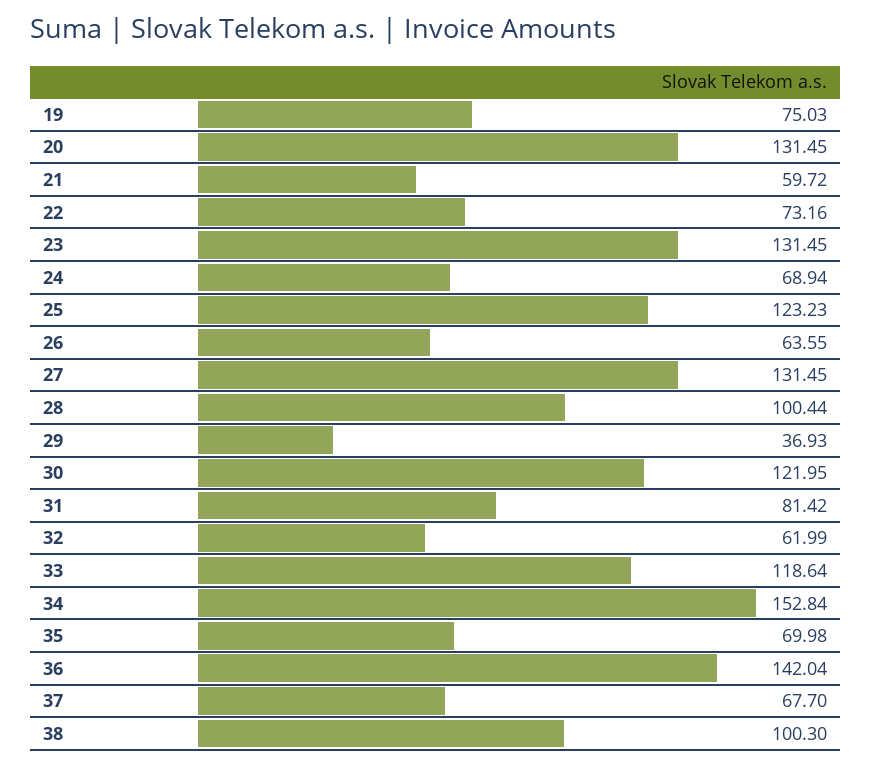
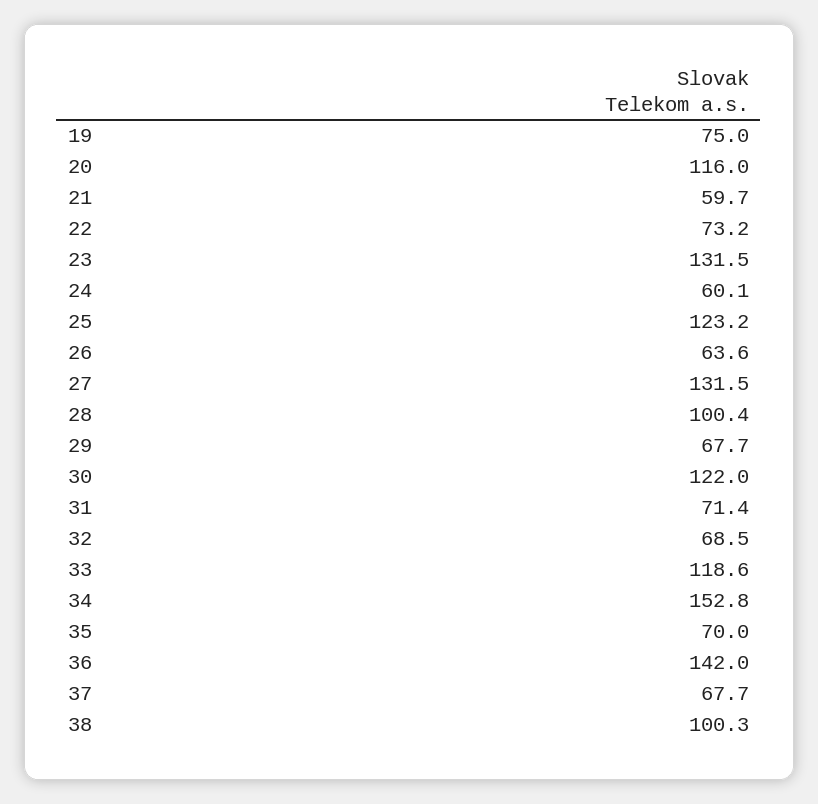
20: 131.45 -> 116
24: 68.94 -> 60.1
29: 36.93 -> 67.7
31: 81.42 -> 71.4
32: 61.99 -> 68.5

